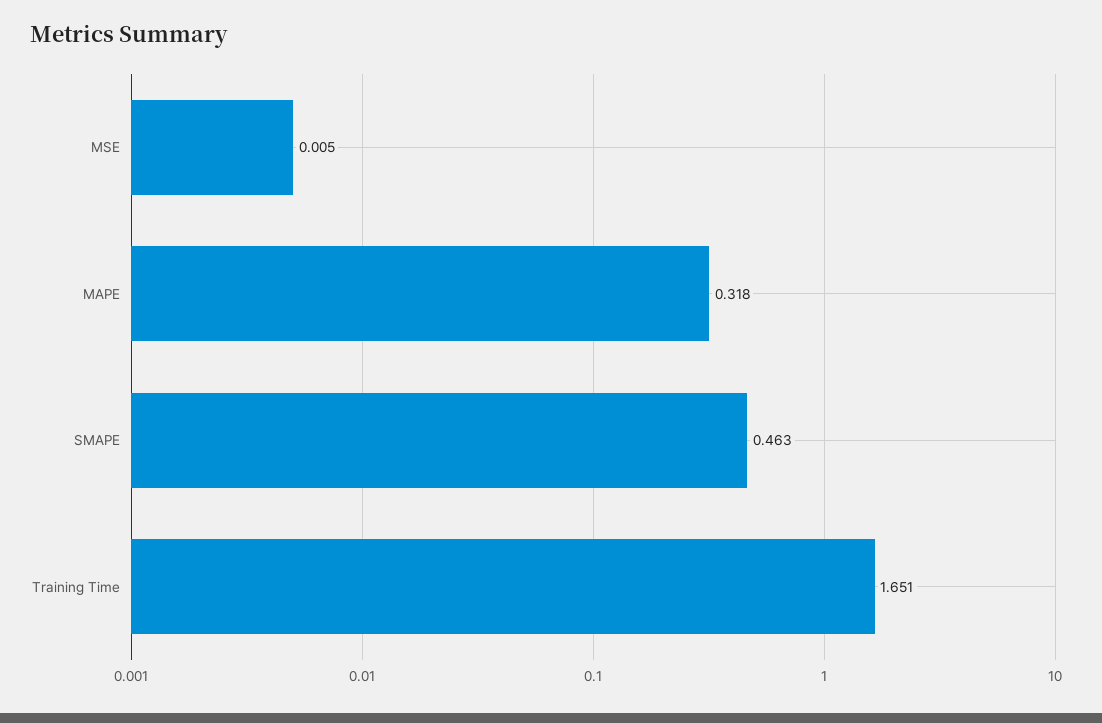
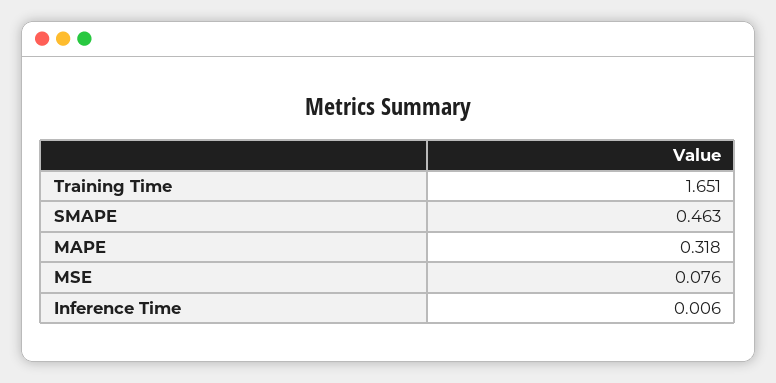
MSE: 0.005 -> 0.076
Inference Time: none -> 0.006

